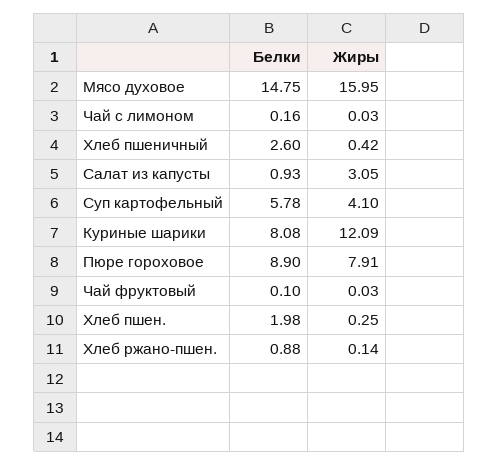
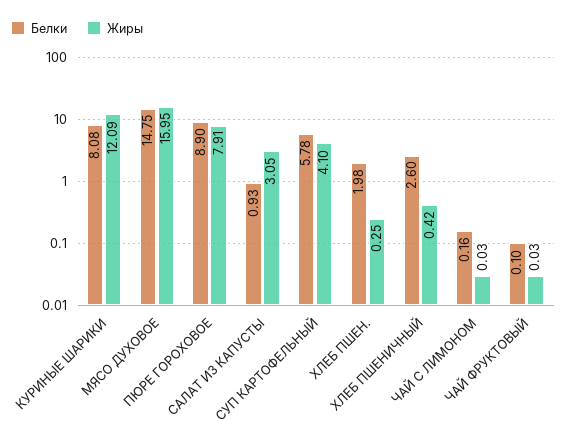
Белки, Хлеб ржано-пшен.: 0.88 -> none
Жиры, Хлеб ржано-пшен.: 0.14 -> none

